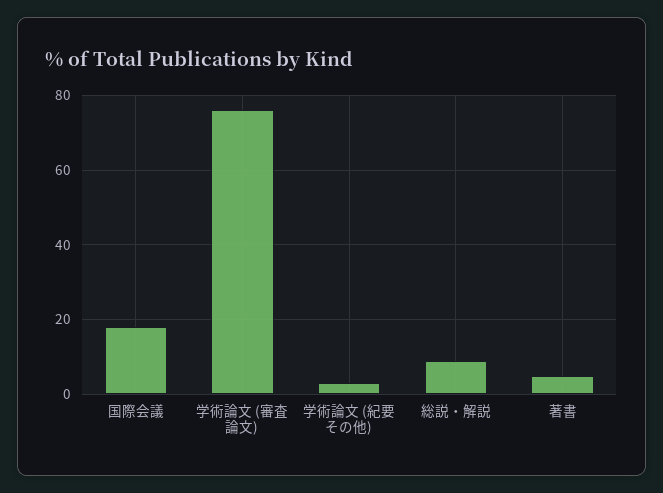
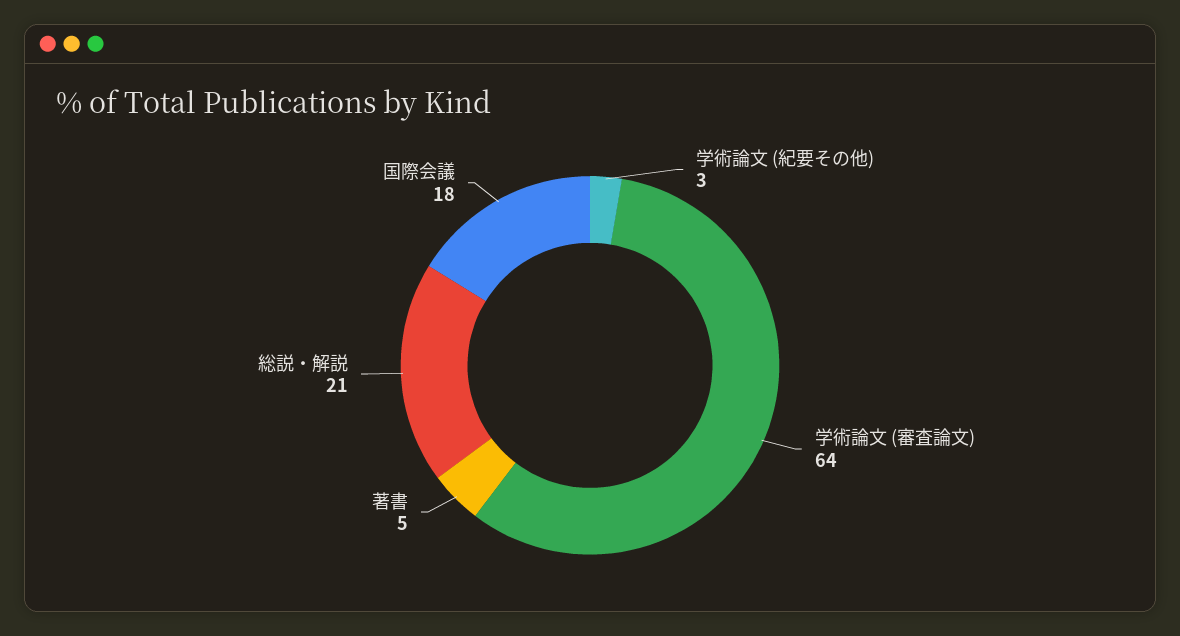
学術論文 (審査論文): 75 -> 64
総説・解説: 10 -> 21

